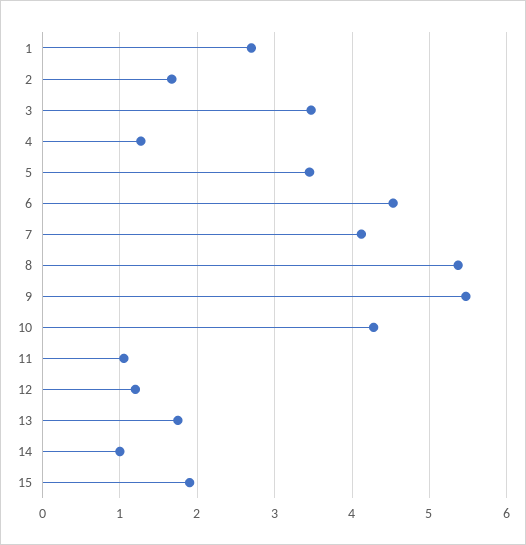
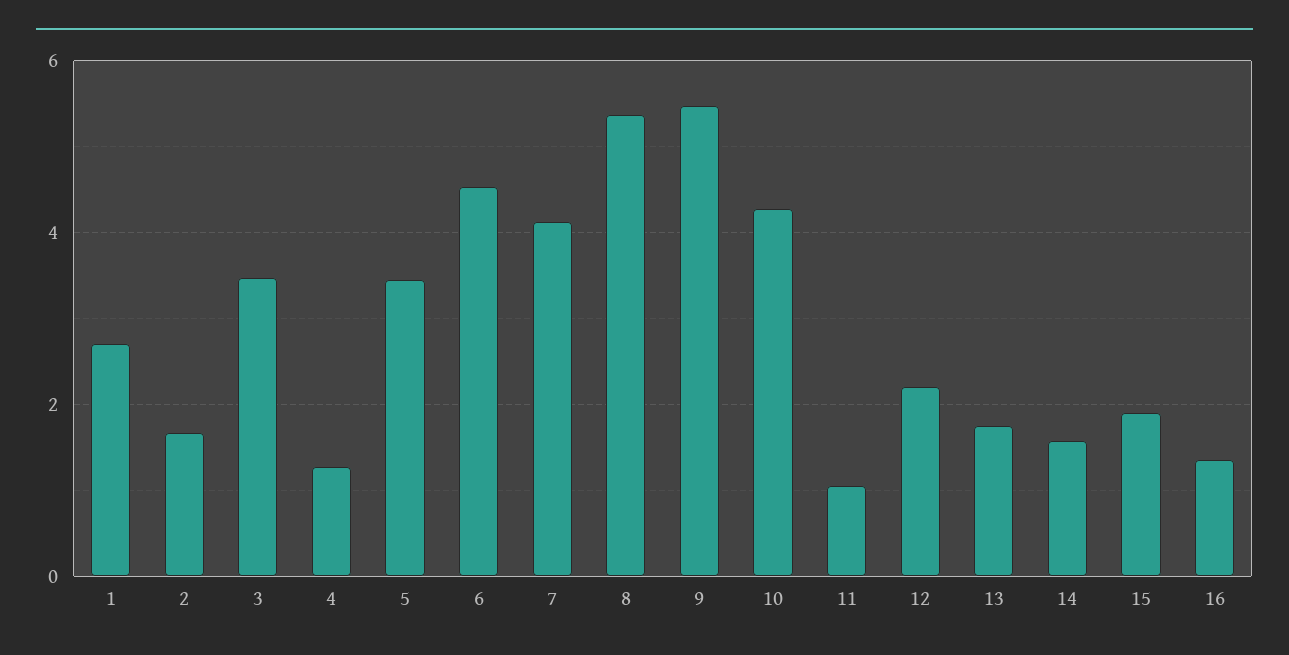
12: 1.2 -> 2.2
14: 1 -> 1.6
16: none -> 1.4

